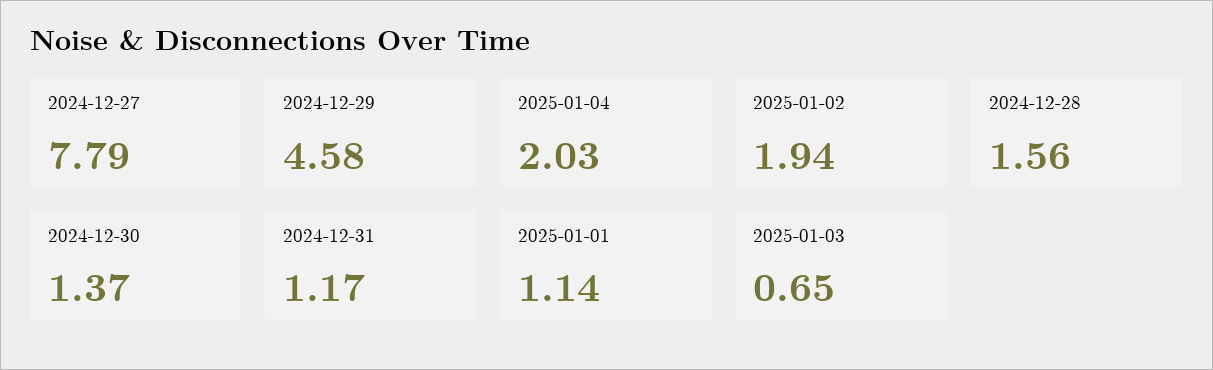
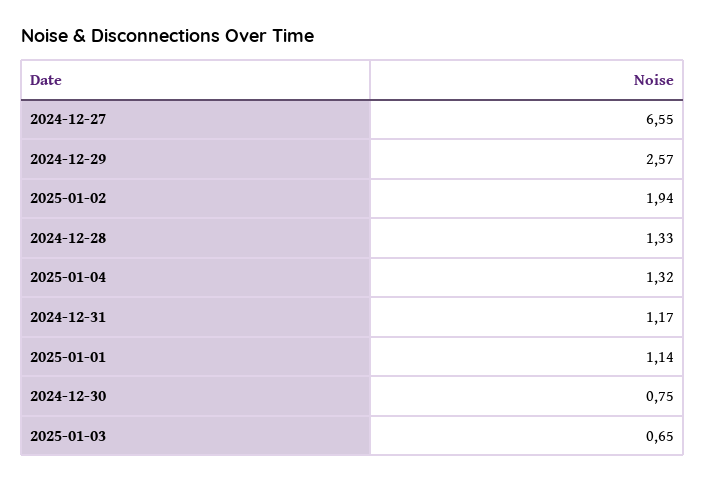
2024-12-27: 7.79 -> 6.55
2024-12-29: 4.58 -> 2.57
2025-01-04: 2.03 -> 1.32
2024-12-28: 1.56 -> 1.33
2024-12-30: 1.37 -> 0.75

